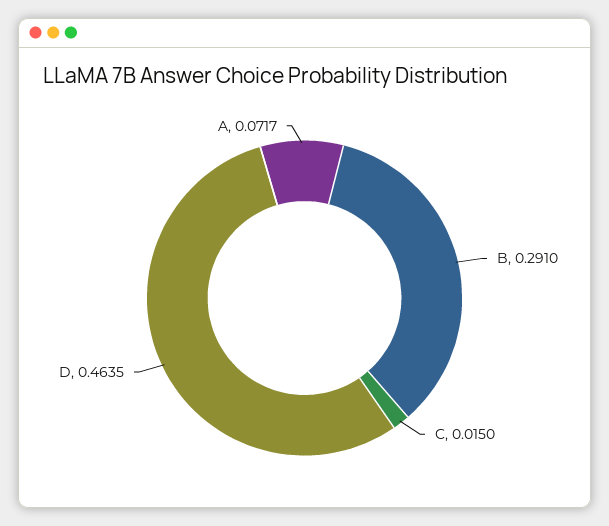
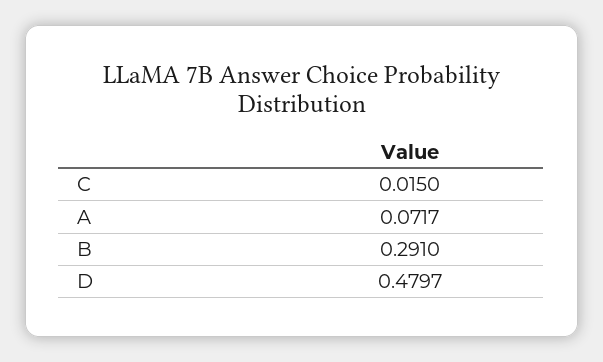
D: 0.4635 -> 0.4797

